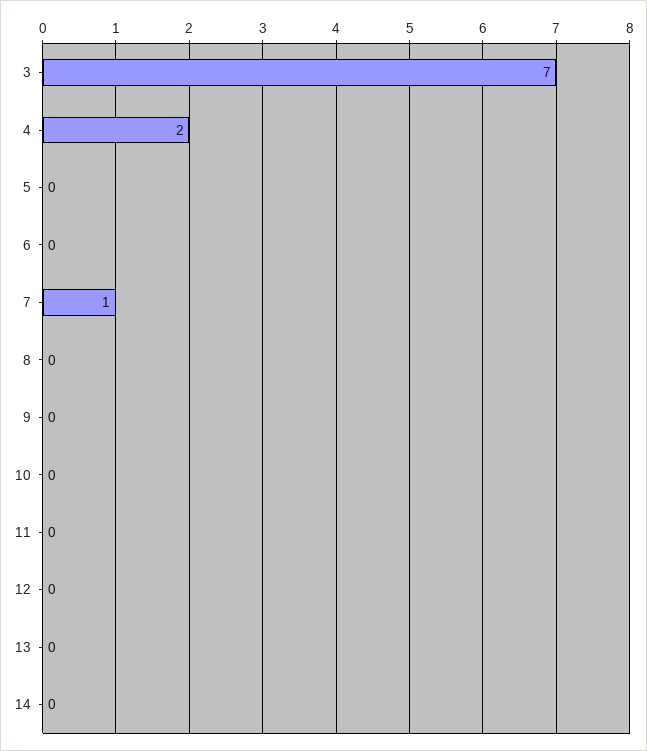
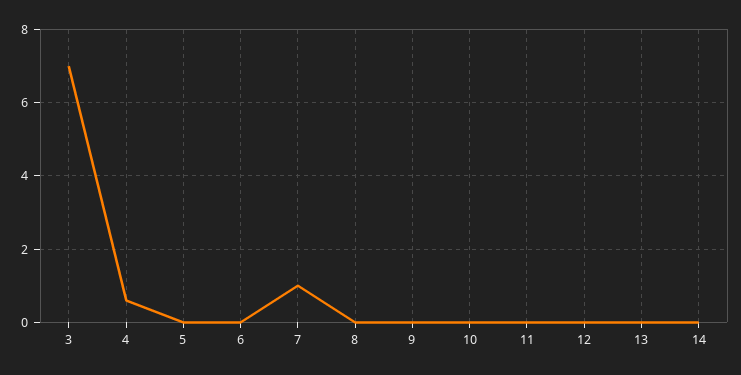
4: 2 -> 0.5

